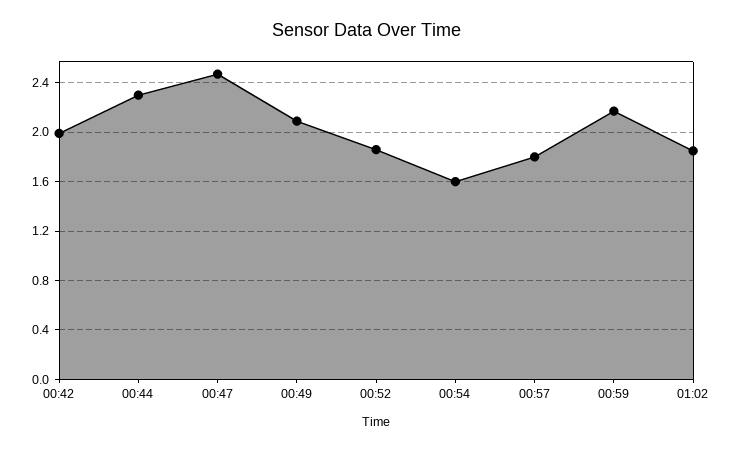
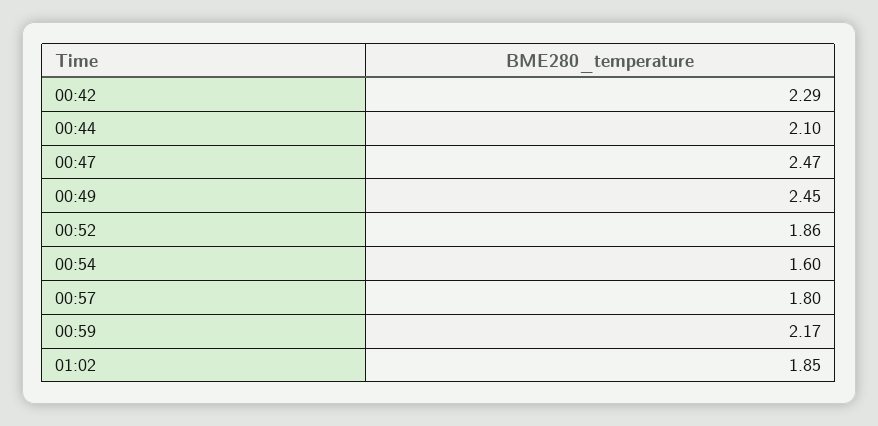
00:42: 2 -> 2.29
00:44: 2.3 -> 2.1
00:49: 2.1 -> 2.45

